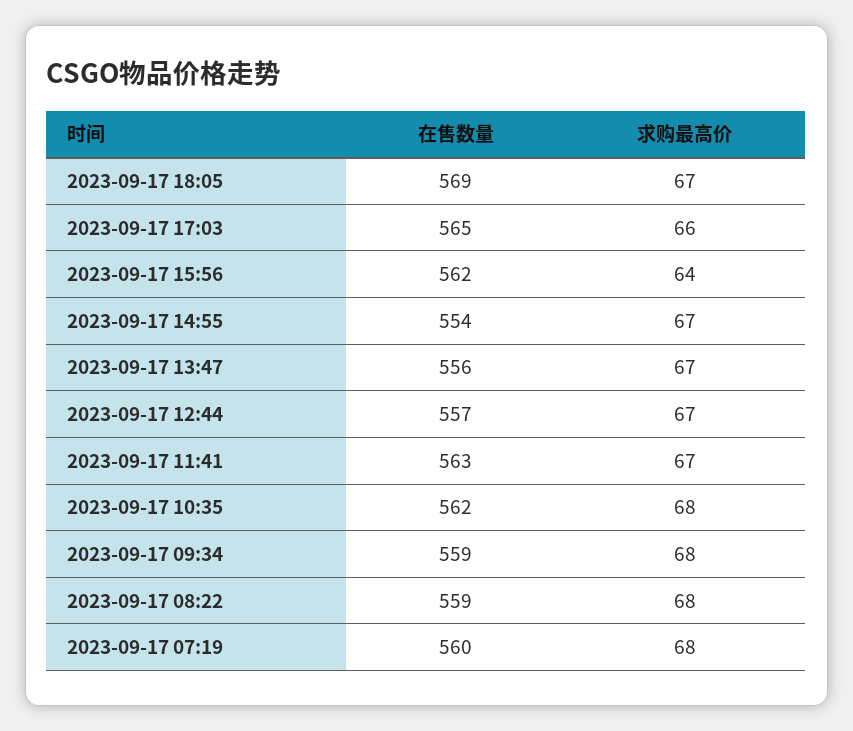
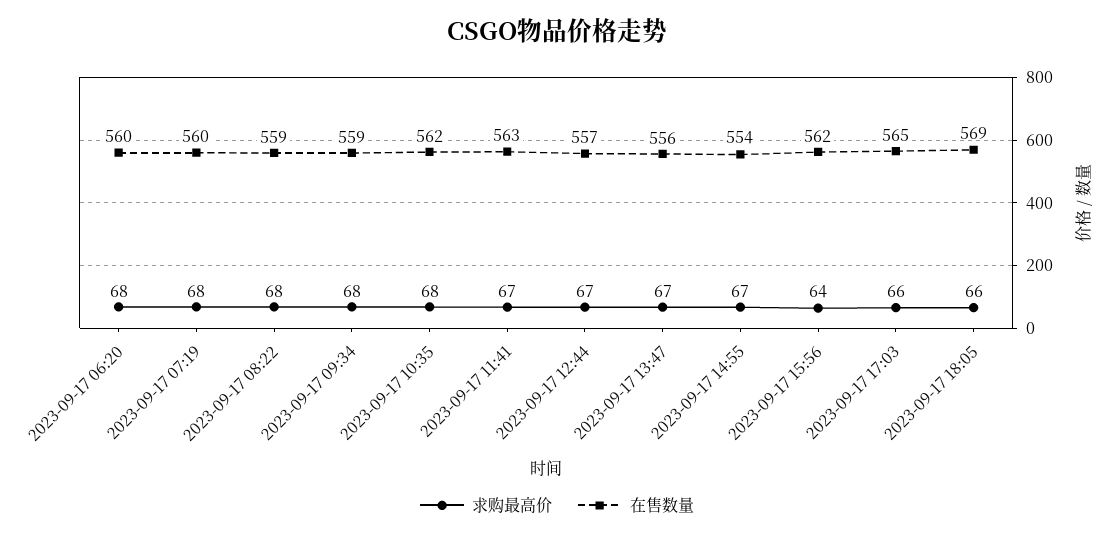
求购最高价, 2023-09-17 18:05: 67 -> 66
求购最高价, 2023-09-17 06:20: none -> 68
在售数量, 2023-09-17 06:20: none -> 560

